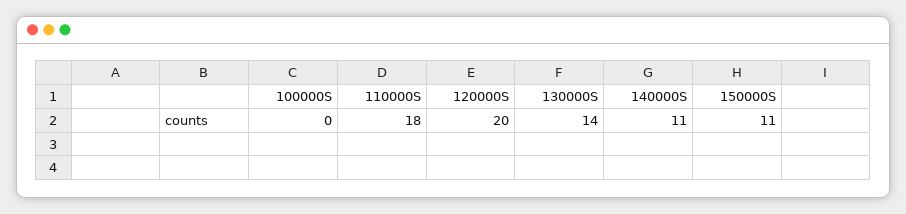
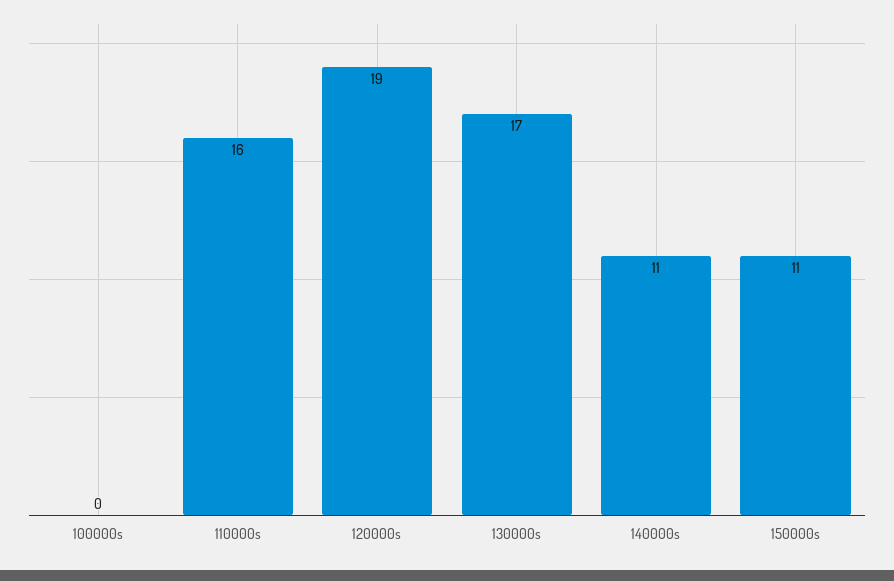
110000S: 18 -> 16
120000S: 20 -> 19
130000S: 14 -> 17

